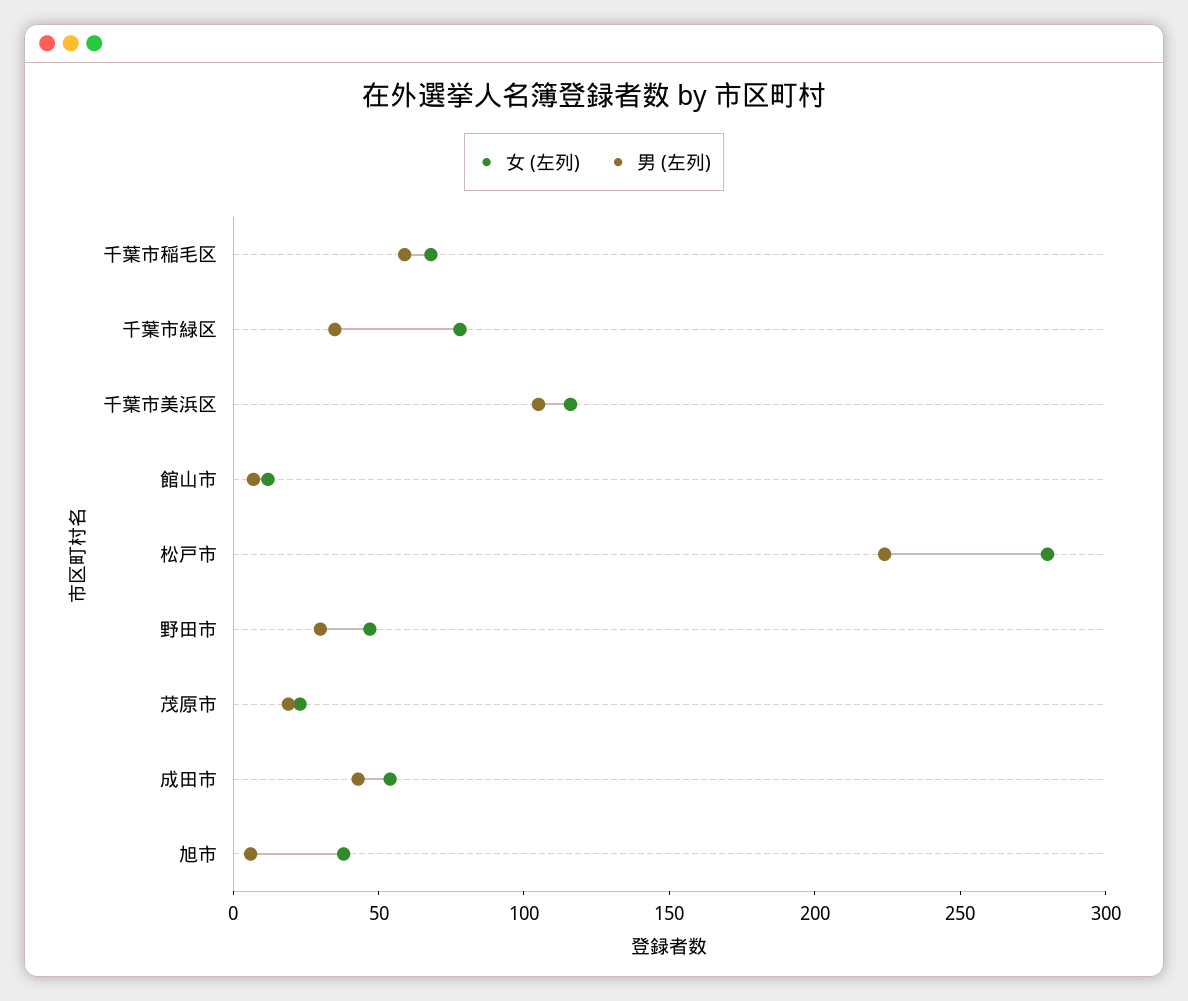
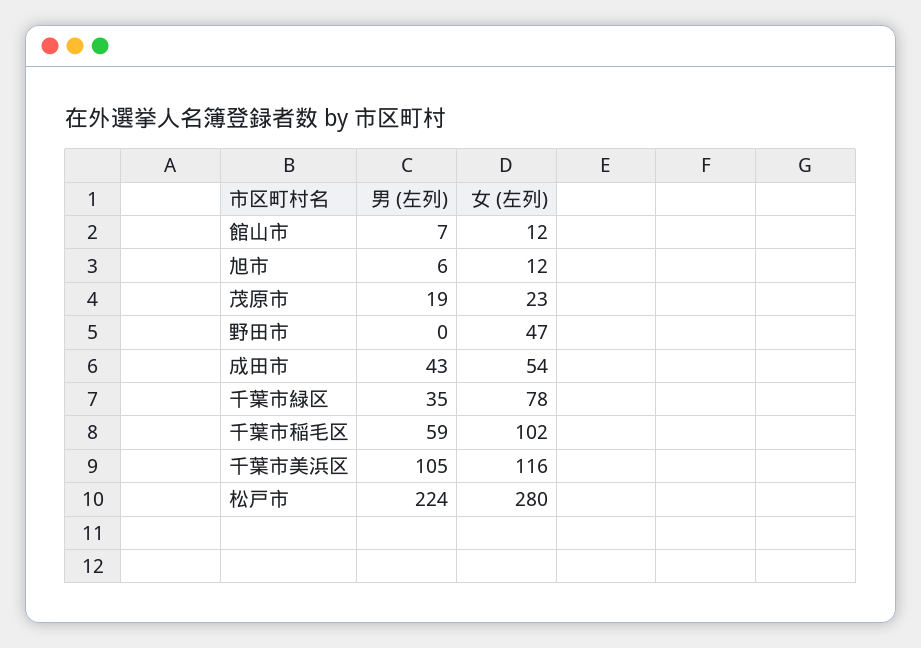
女 (左列), 千葉市稲毛区: 70 -> 102
男 (左列), 野田市: 30 -> 0
女 (左列), 旭市: 40 -> 12

